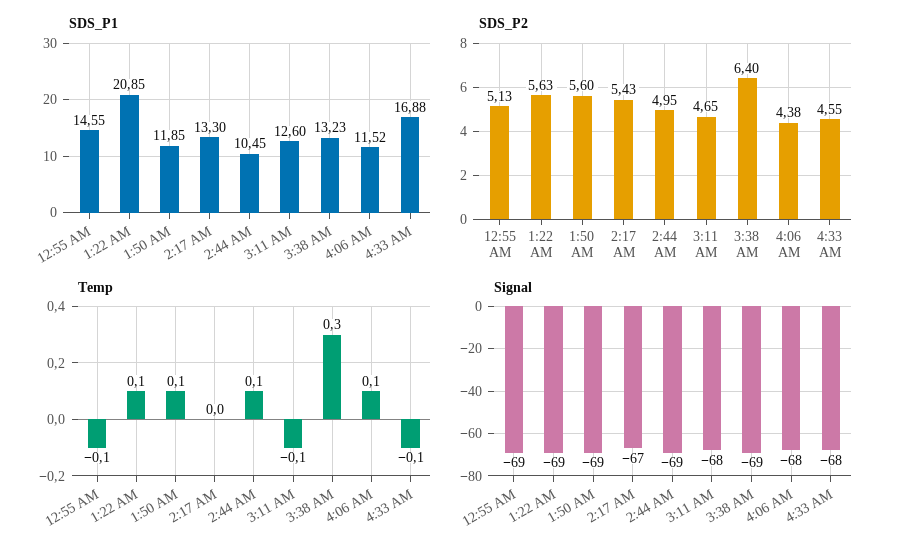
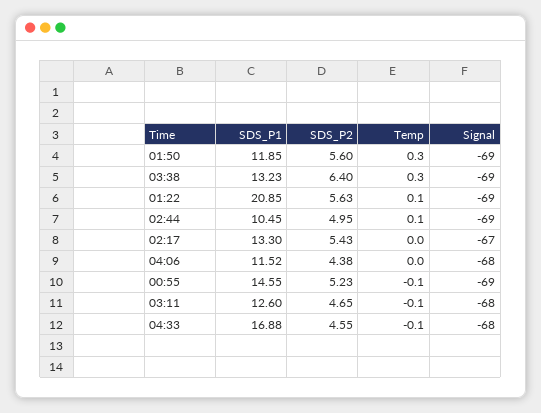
SDS_P2, 12:55 AM: 5.13 -> 5.23
Temp, 1:50 AM: 0.1 -> 0.3
Temp, 4:06 AM: 0.1 -> 0

